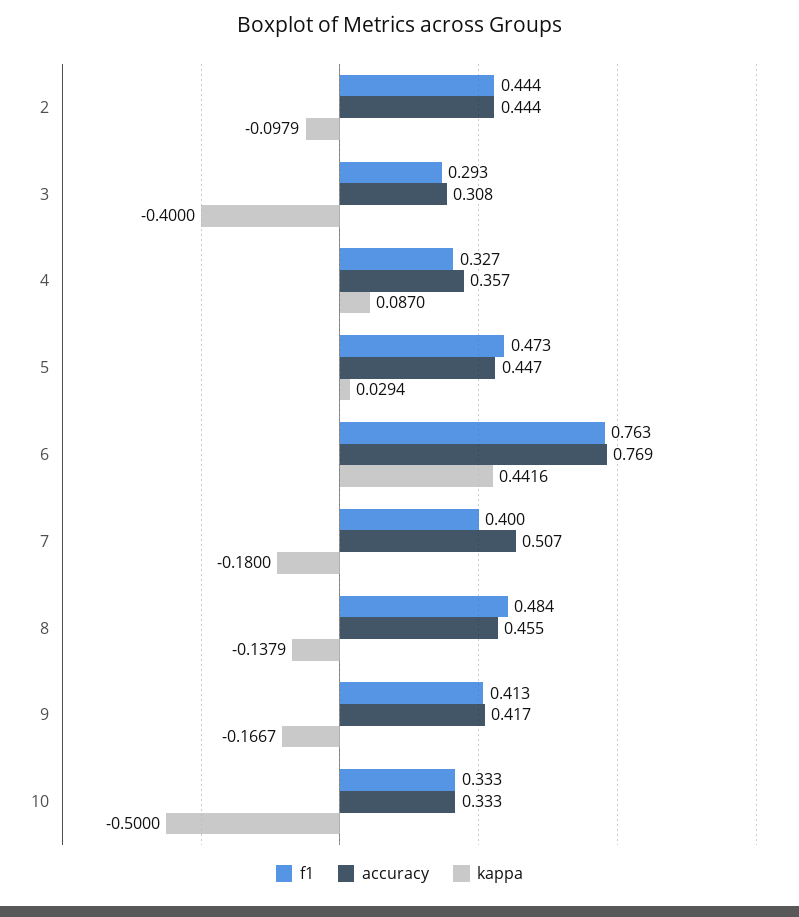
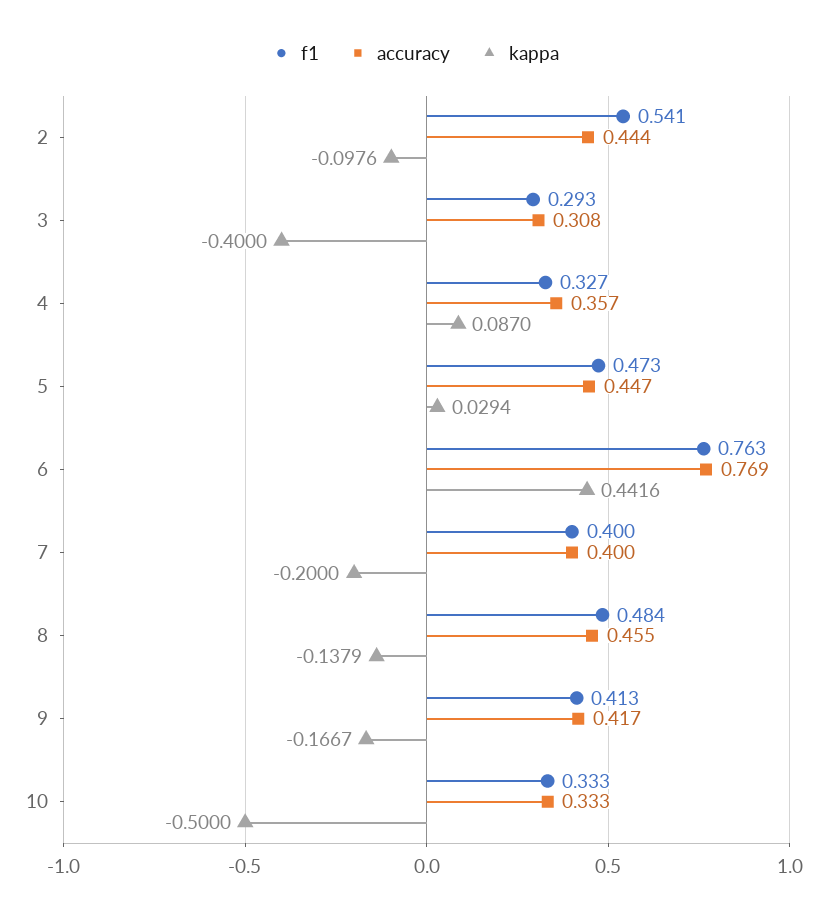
f1, 2: 0.444 -> 0.541
kappa, 2: -0.0979 -> -0.0976
accuracy, 7: 0.507 -> 0.4
kappa, 7: -0.18 -> -0.2

